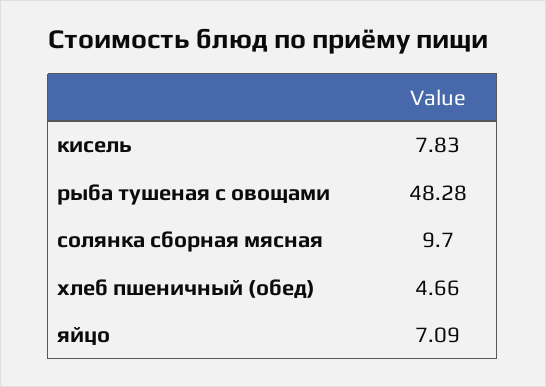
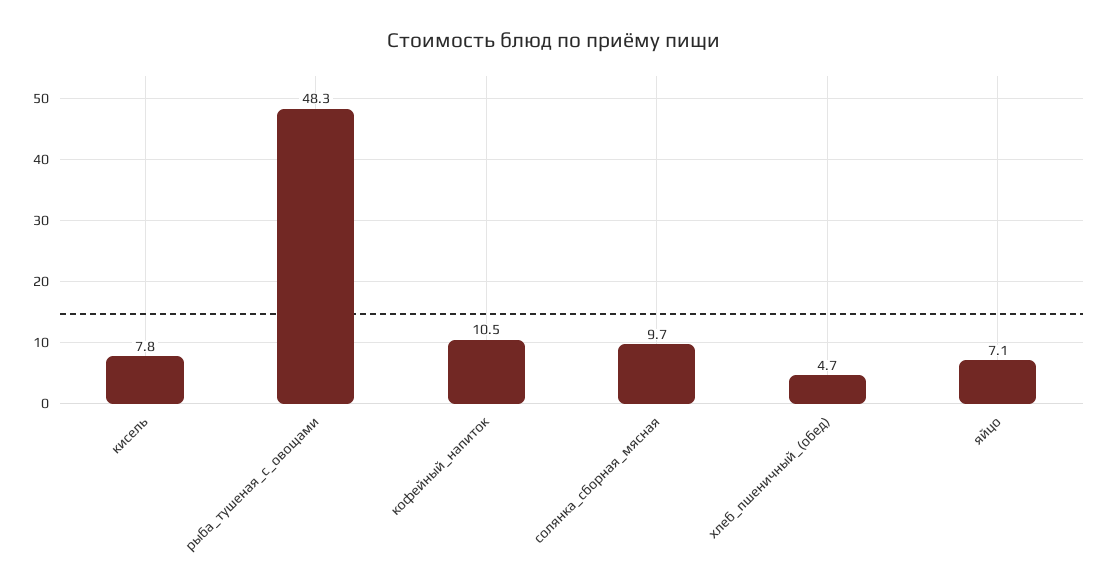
кофейный_напиток: none -> 10.5

